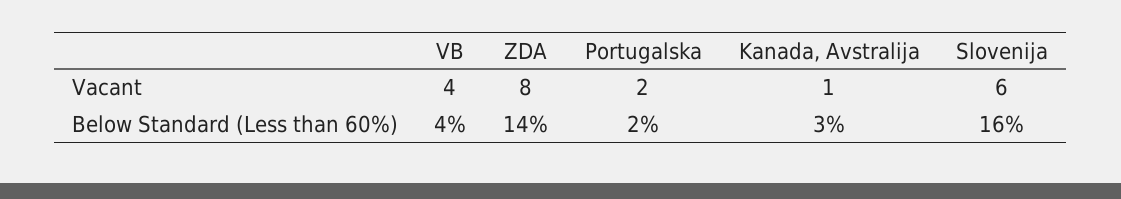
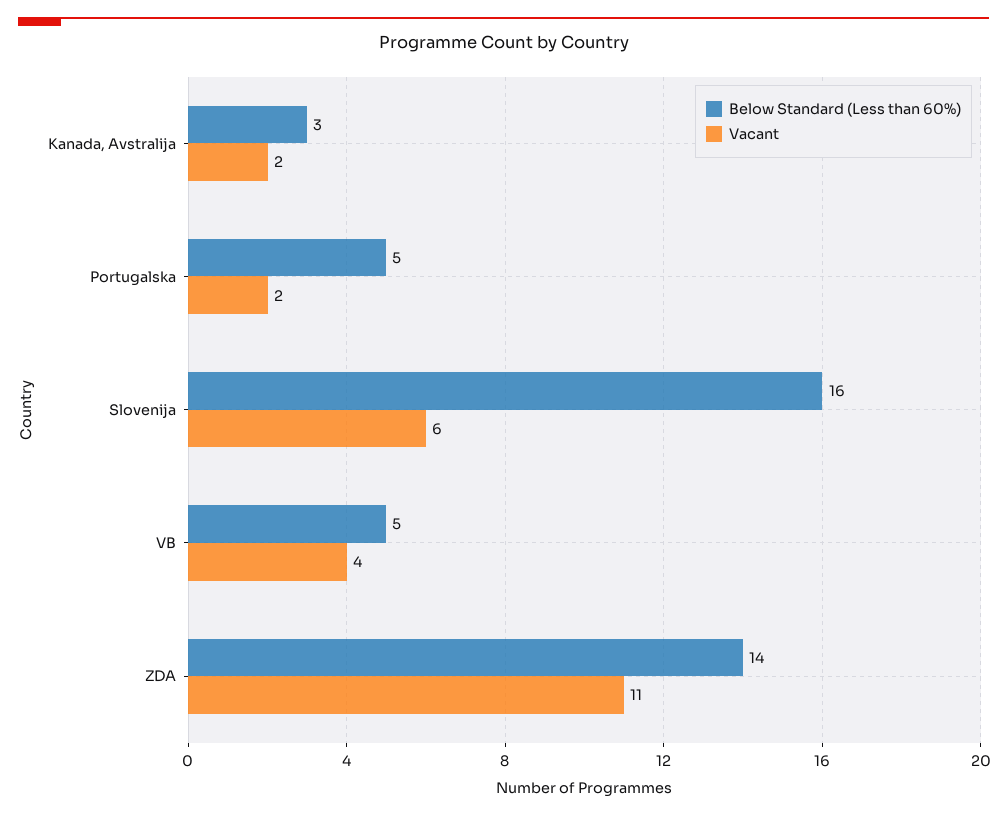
Vacant, ZDA: 8 -> 11
Vacant, Kanada, Avstralija: 1 -> 2
Below Standard (Less than 60%), VB: 4 -> 5
Below Standard (Less than 60%), Portugalska: 2 -> 5

